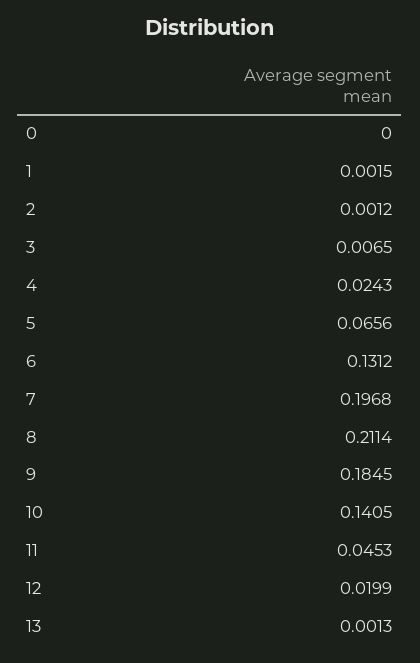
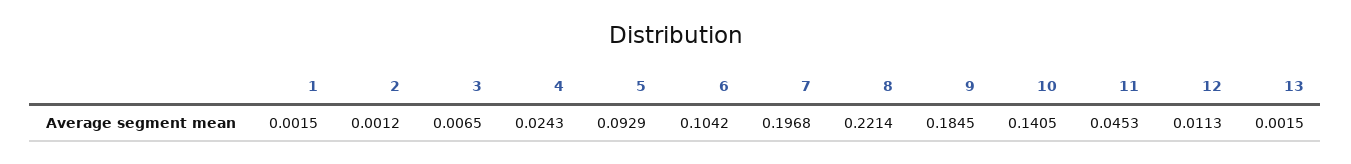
0: 0 -> none
5: 0.0656 -> 0.0929
6: 0.1312 -> 0.1042
8: 0.2114 -> 0.2214
12: 0.0199 -> 0.0113
13: 0.0013 -> 0.0015

